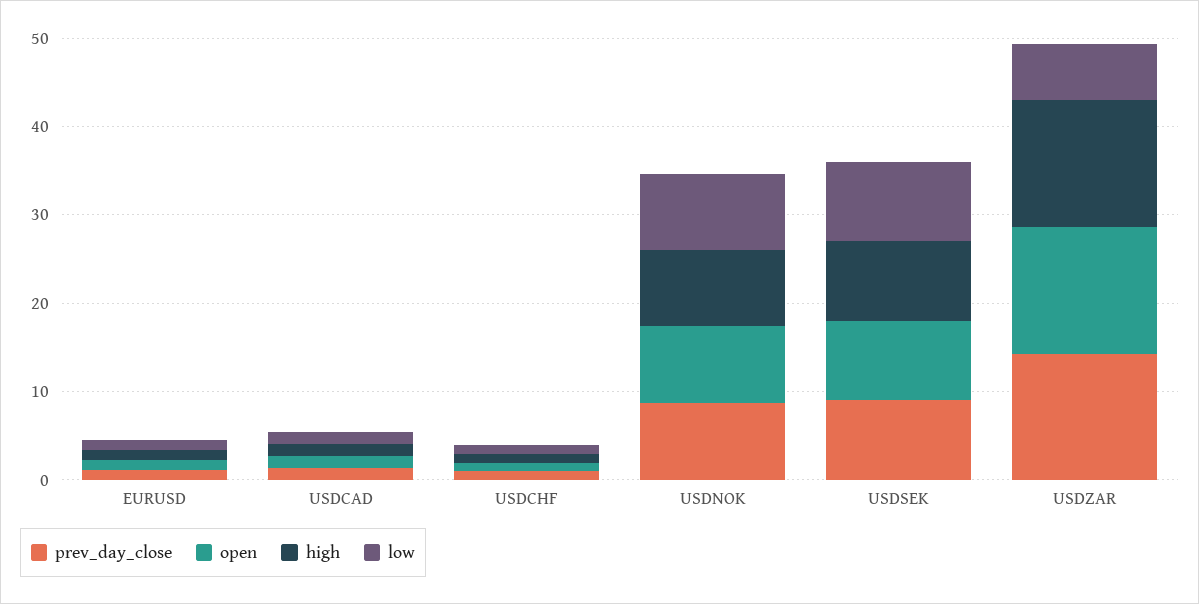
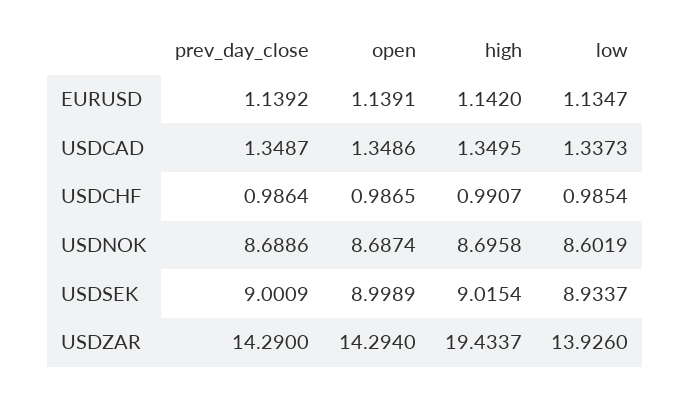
high, USDZAR: 14 -> 19.4337
low, USDZAR: 6 -> 13.926

